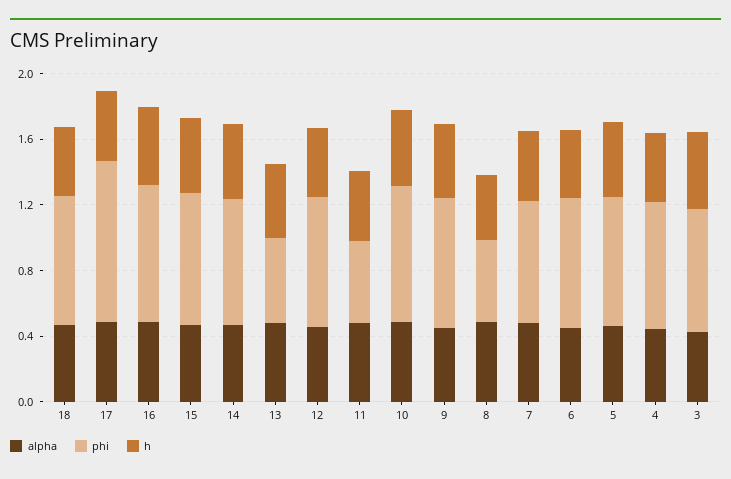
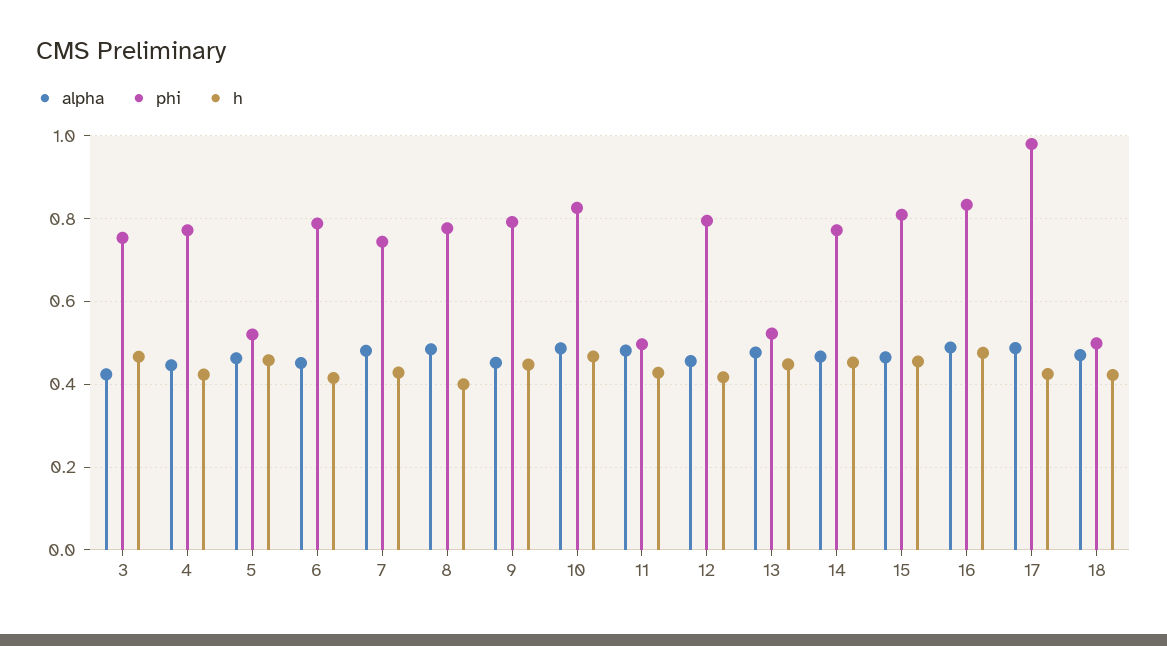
phi, 18: 0.8 -> 0.5
phi, 8: 0.5 -> 0.78
phi, 5: 0.8 -> 0.52

